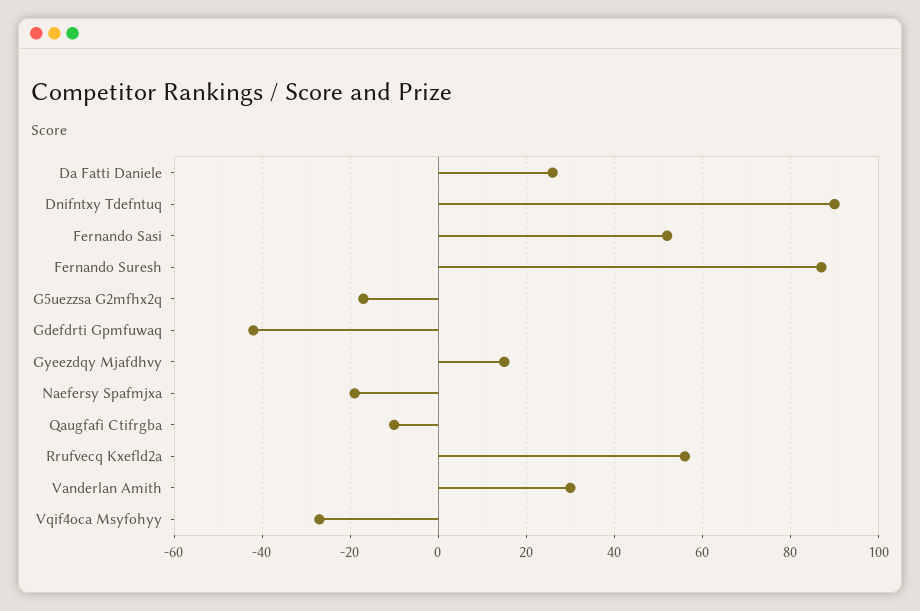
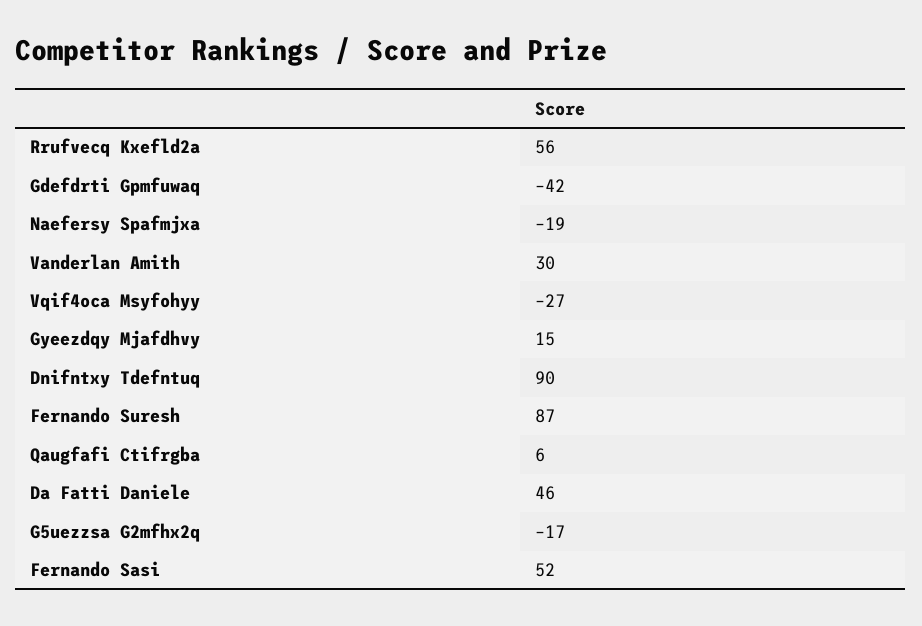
Da Fatti Daniele: 25 -> 46
Qaugfafi Ctifrgba: -10 -> 6

